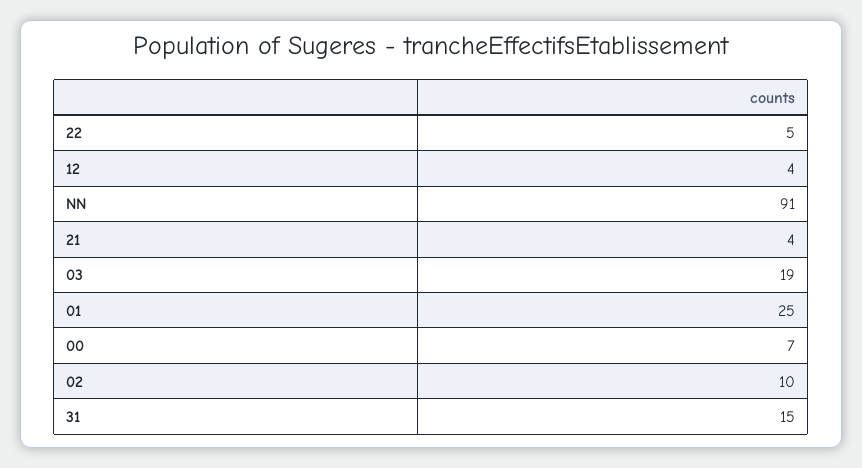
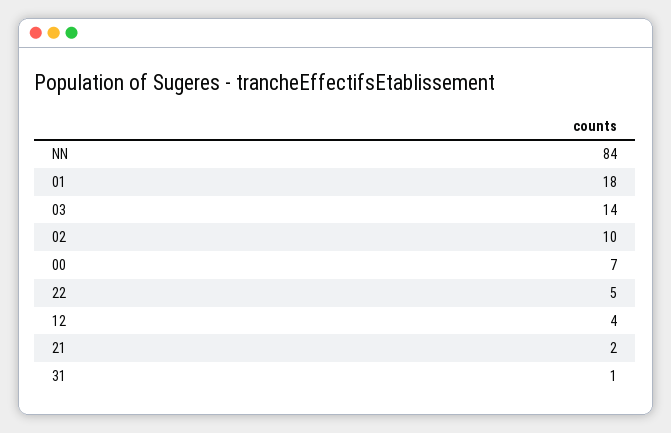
NN: 91 -> 84
21: 4 -> 2
03: 19 -> 14
01: 25 -> 18
31: 15 -> 1

